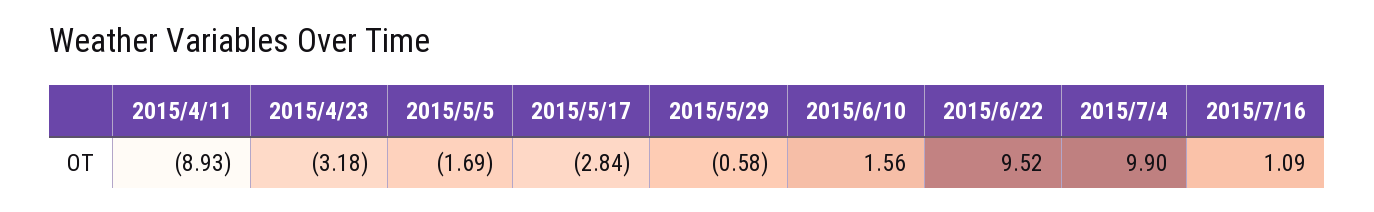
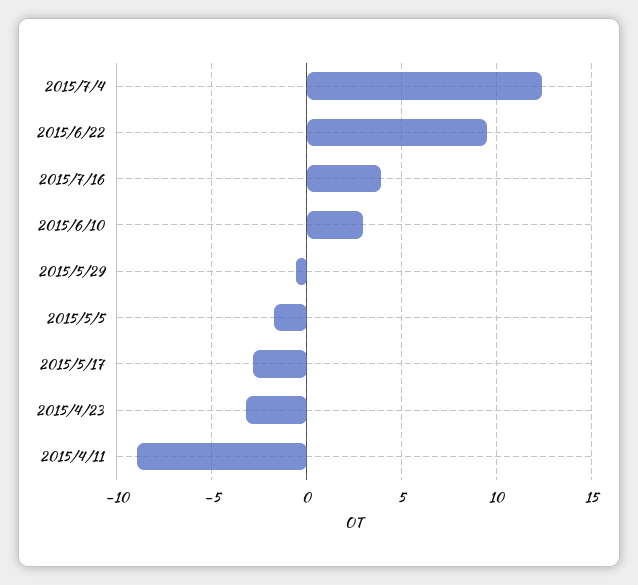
2015/6/10: 1.56 -> 3
2015/7/4: 9.9 -> 12.5
2015/7/16: 1.09 -> 4

